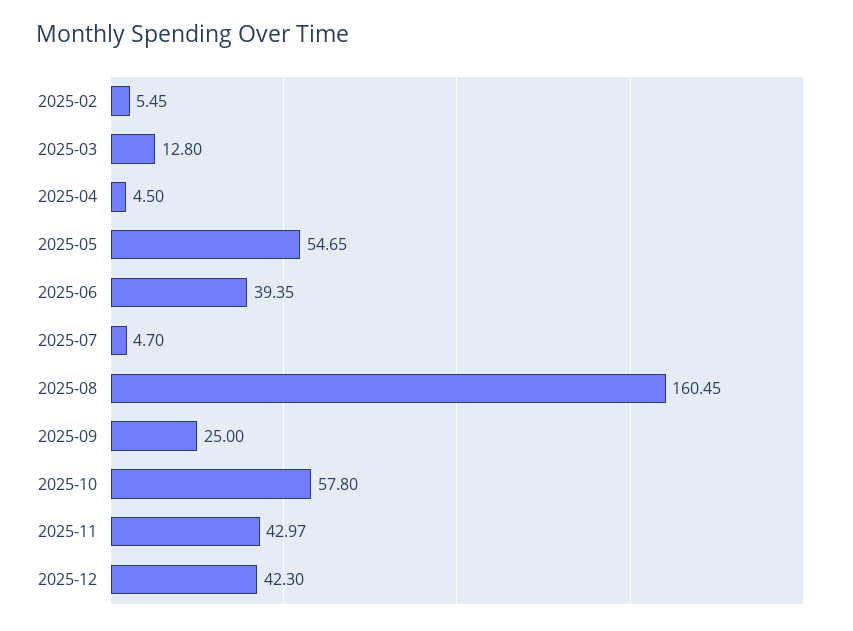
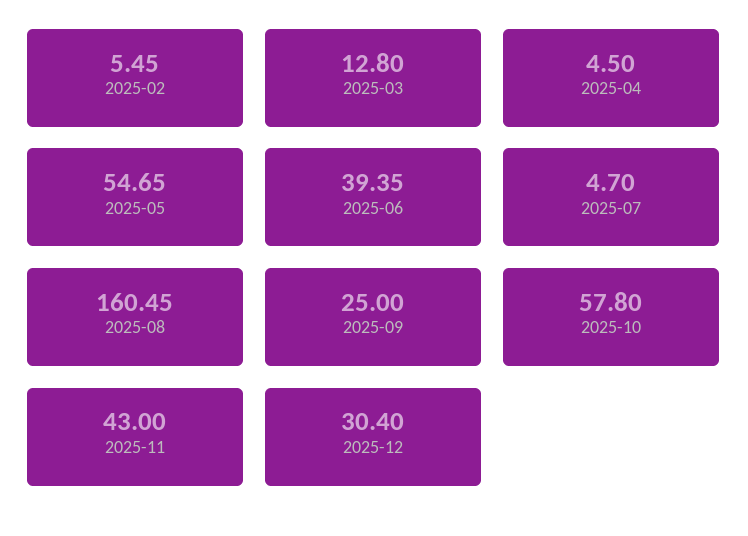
2025-11: 42.97 -> 43
2025-12: 42.3 -> 30.4

